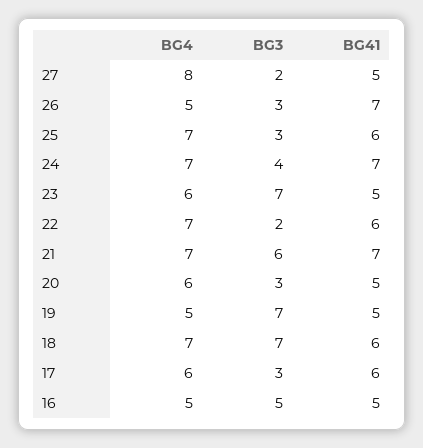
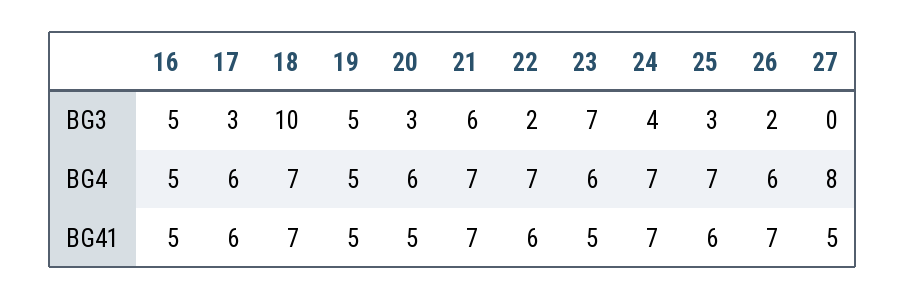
BG3, 27: 2 -> 0
BG4, 26: 5 -> 6
BG3, 26: 3 -> 2
BG3, 19: 7 -> 5
BG3, 18: 7 -> 10
BG41, 18: 6 -> 7

